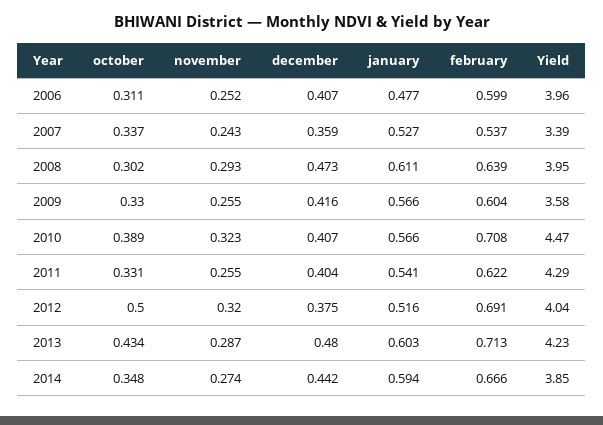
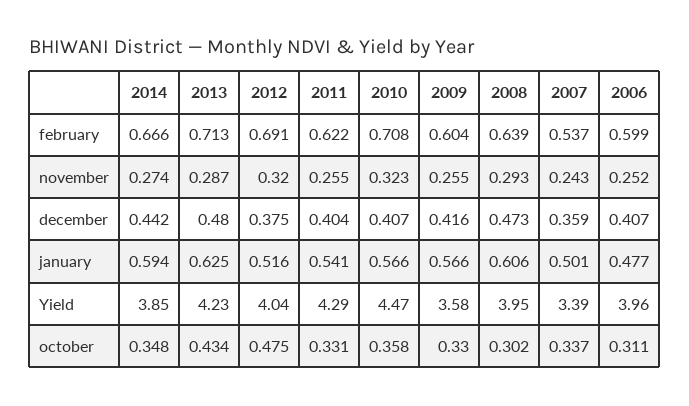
january, 2007: 0.527 -> 0.501
january, 2008: 0.611 -> 0.606
october, 2010: 0.389 -> 0.358
october, 2012: 0.5 -> 0.475
january, 2013: 0.603 -> 0.625

